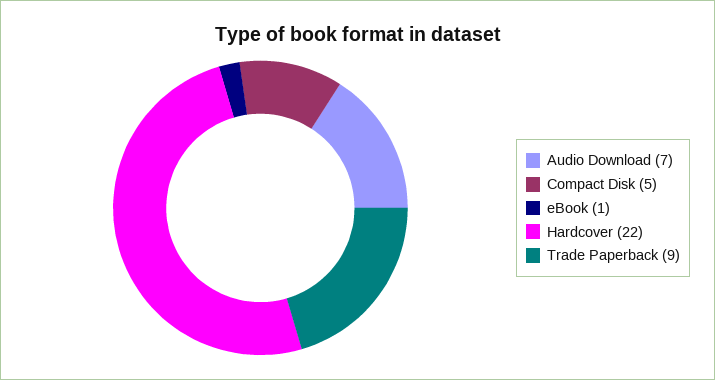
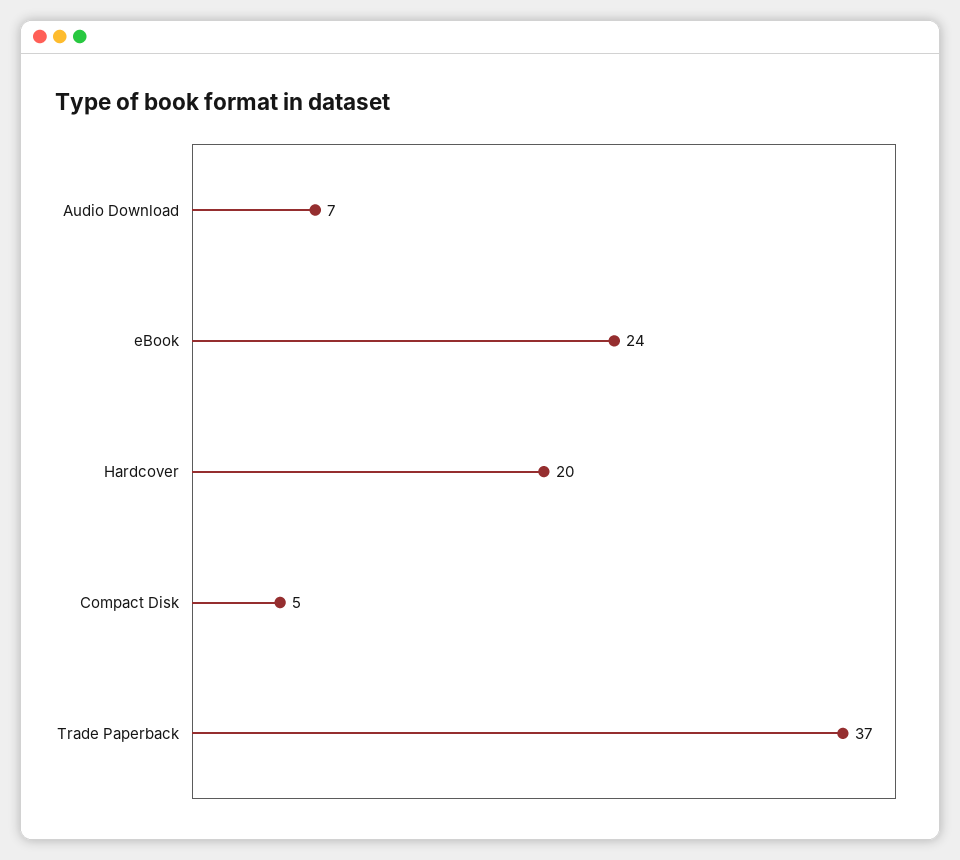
eBook: 1 -> 24
Hardcover: 22 -> 20
Trade Paperback: 9 -> 37

